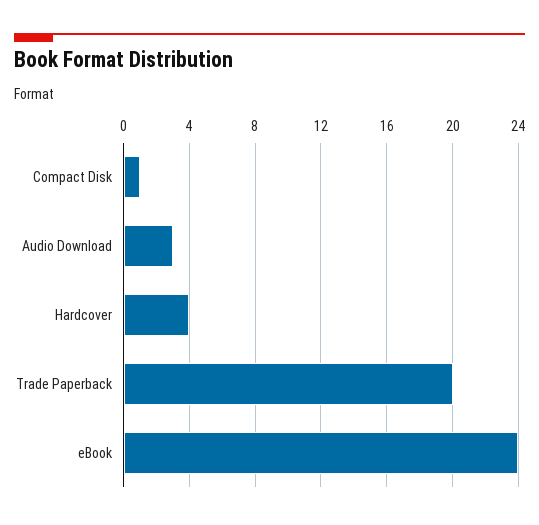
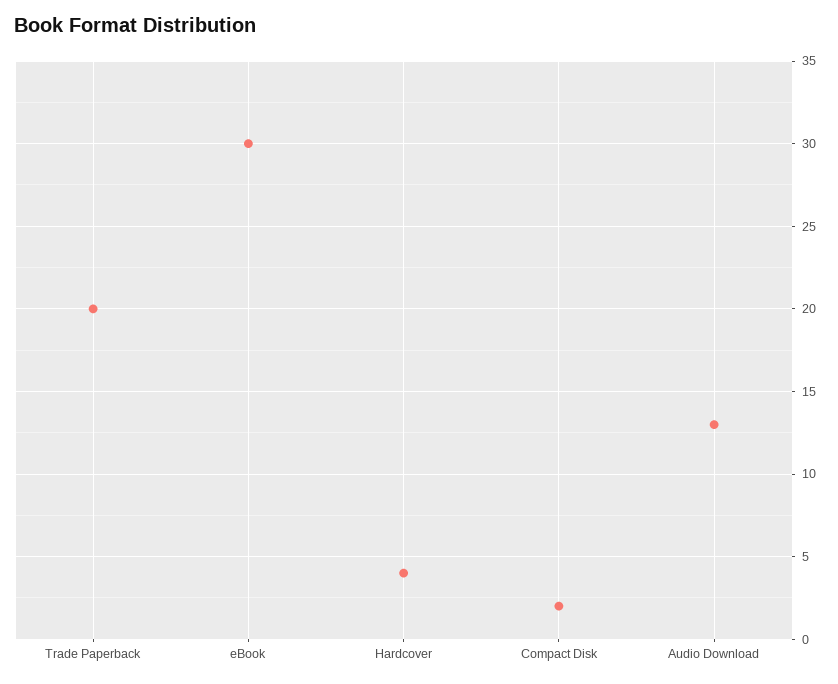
Compact Disk: 1 -> 2
Audio Download: 3 -> 13
eBook: 24 -> 30

